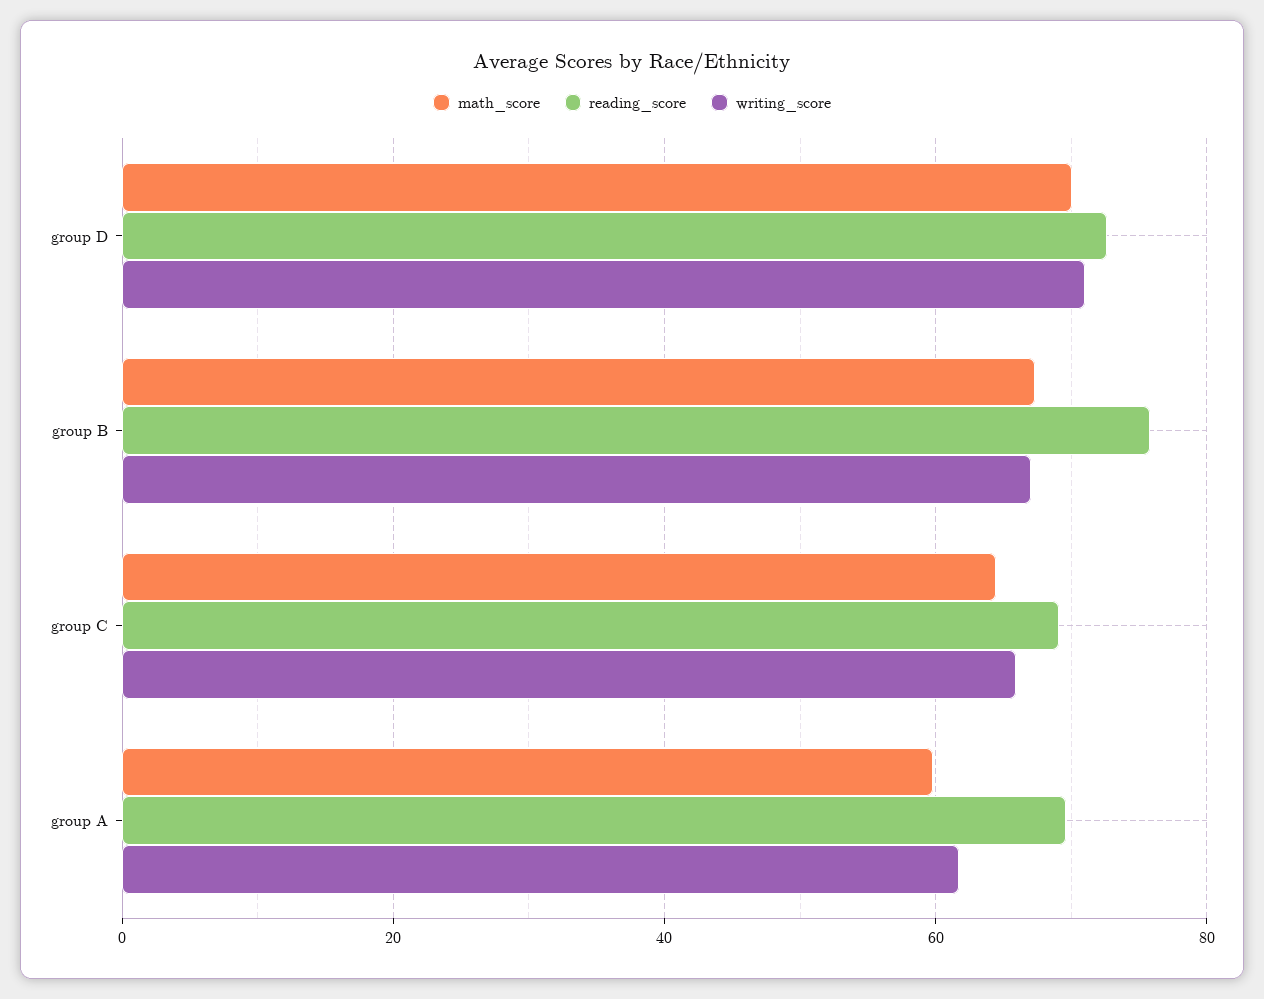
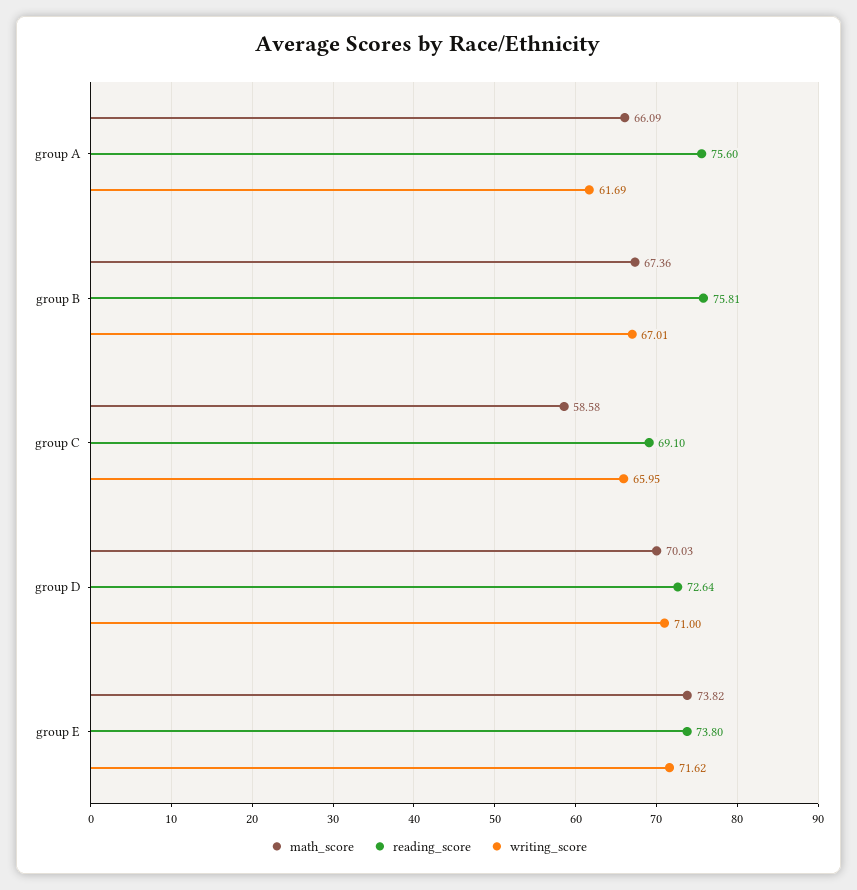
math_score, group C: 64 -> 58.58
math_score, group A: 60 -> 66.09
reading_score, group A: 70 -> 75.6
math_score, group E: none -> 73.82
reading_score, group E: none -> 73.8
writing_score, group E: none -> 71.62

